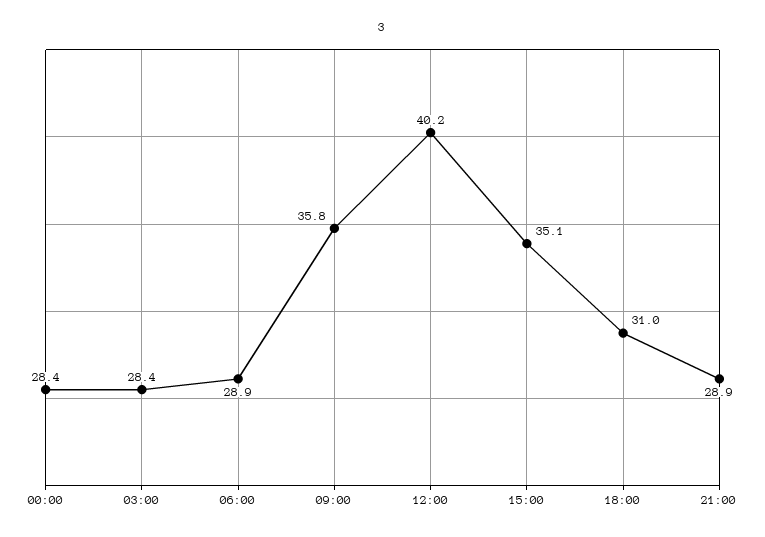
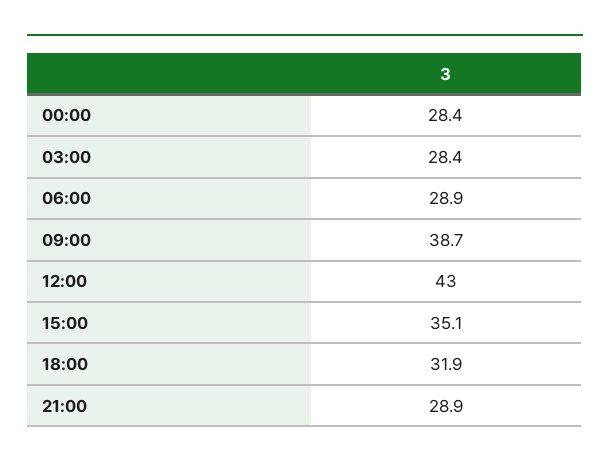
09:00: 35.8 -> 38.7
12:00: 40.2 -> 43
18:00: 31 -> 31.9

